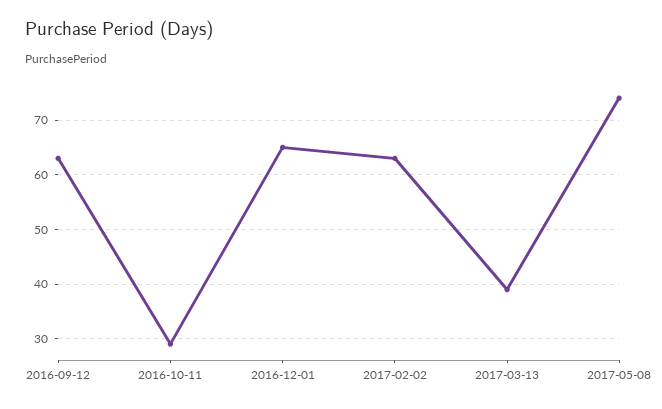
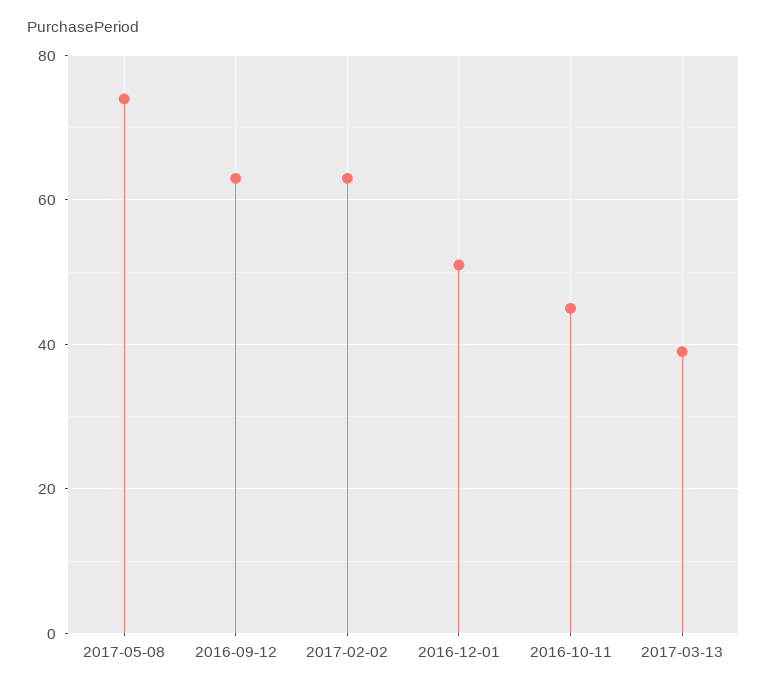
2016-10-11: 30 -> 45
2016-12-01: 65 -> 50

